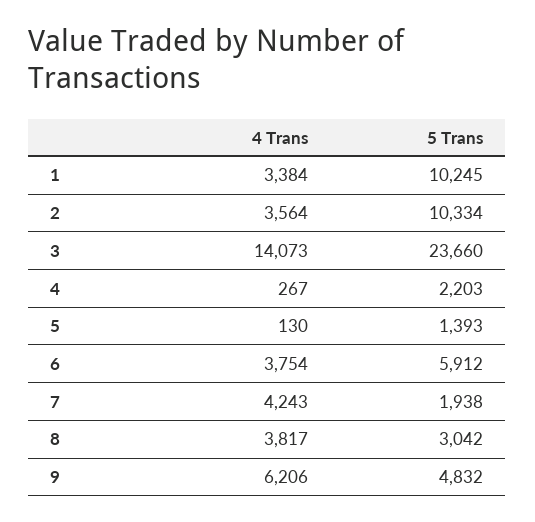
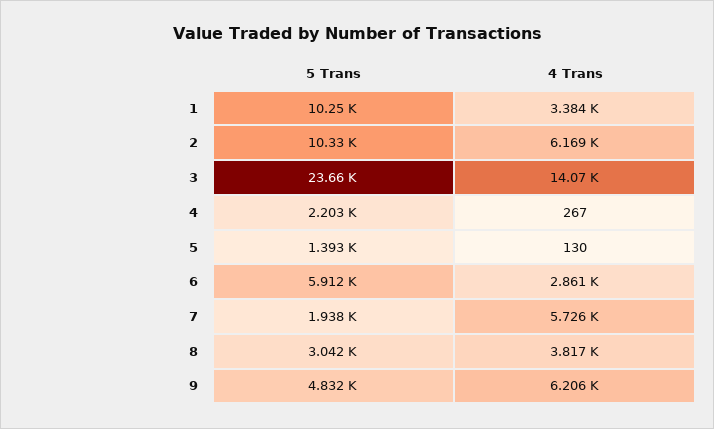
4 Trans, 2: 3564 -> 6169
4 Trans, 6: 3754 -> 2861
4 Trans, 7: 4243 -> 5726

